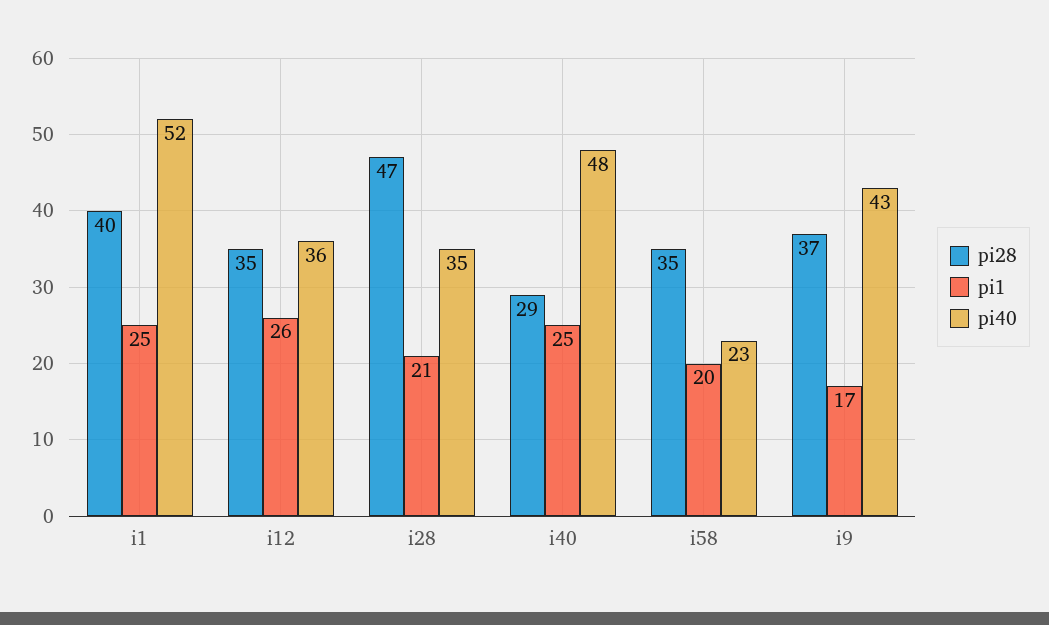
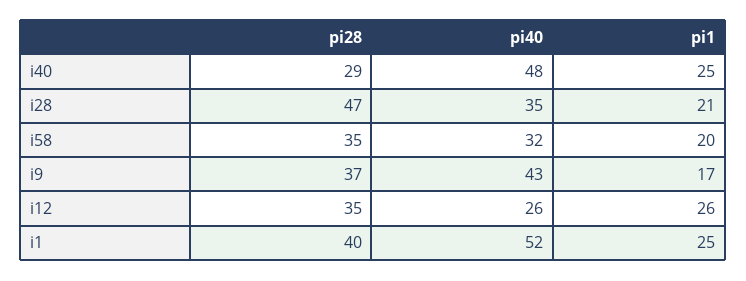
pi40, i12: 36 -> 26
pi40, i58: 23 -> 32

